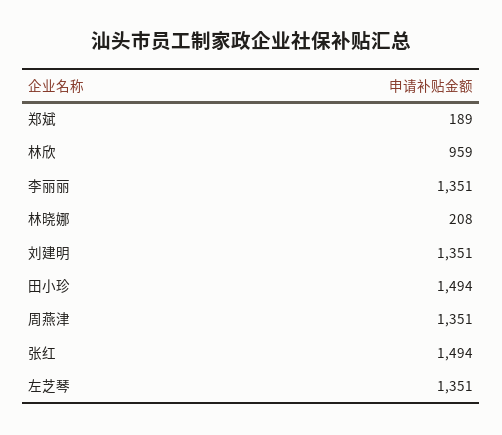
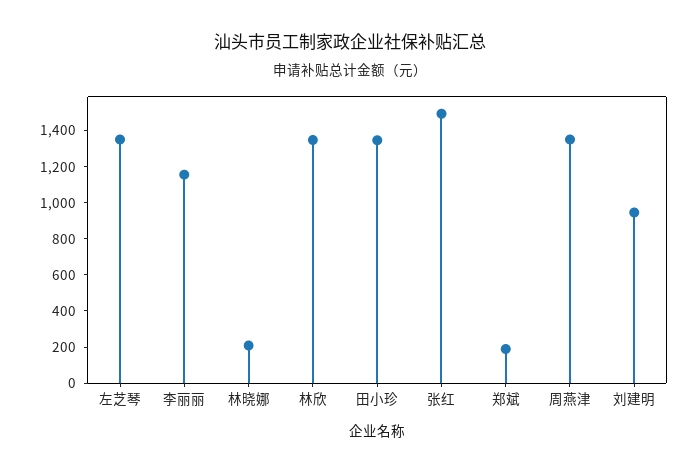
林欣: 959 -> 1350
李丽丽: 1351 -> 1150
刘建明: 1351 -> 950
田小珍: 1494 -> 1350

